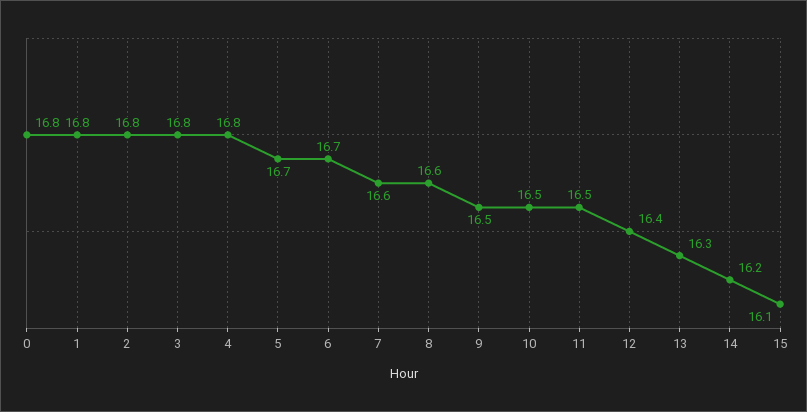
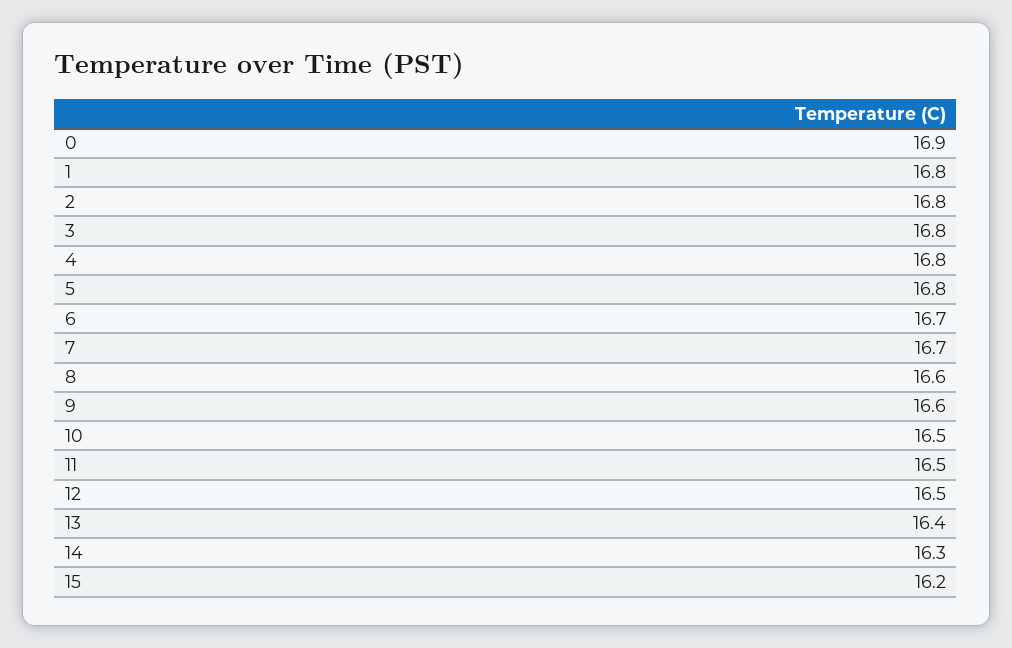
0: 16.8 -> 16.9
5: 16.7 -> 16.8
7: 16.6 -> 16.7
9: 16.5 -> 16.6
12: 16.4 -> 16.5
13: 16.3 -> 16.4
14: 16.2 -> 16.3
15: 16.1 -> 16.2

